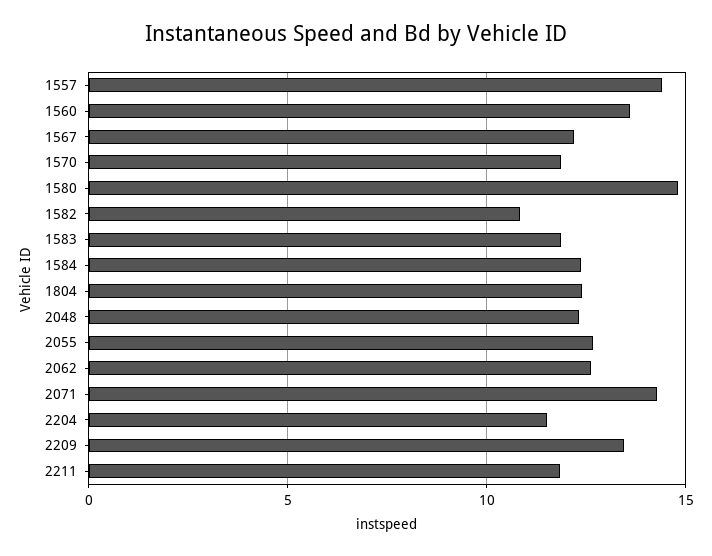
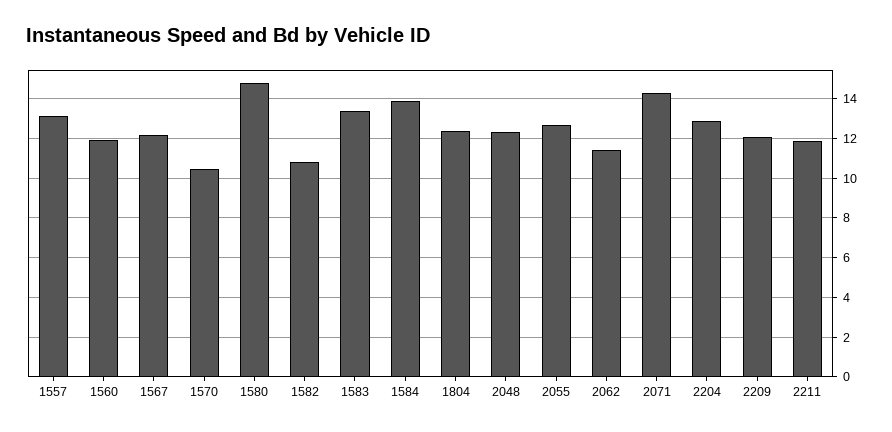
1557: 14.5 -> 13
1560: 13.5 -> 12
1570: 12 -> 10.5
1583: 12 -> 13.5
1584: 12.5 -> 14
2062: 12.5 -> 11.5
2204: 11.5 -> 13
2209: 13.5 -> 12

